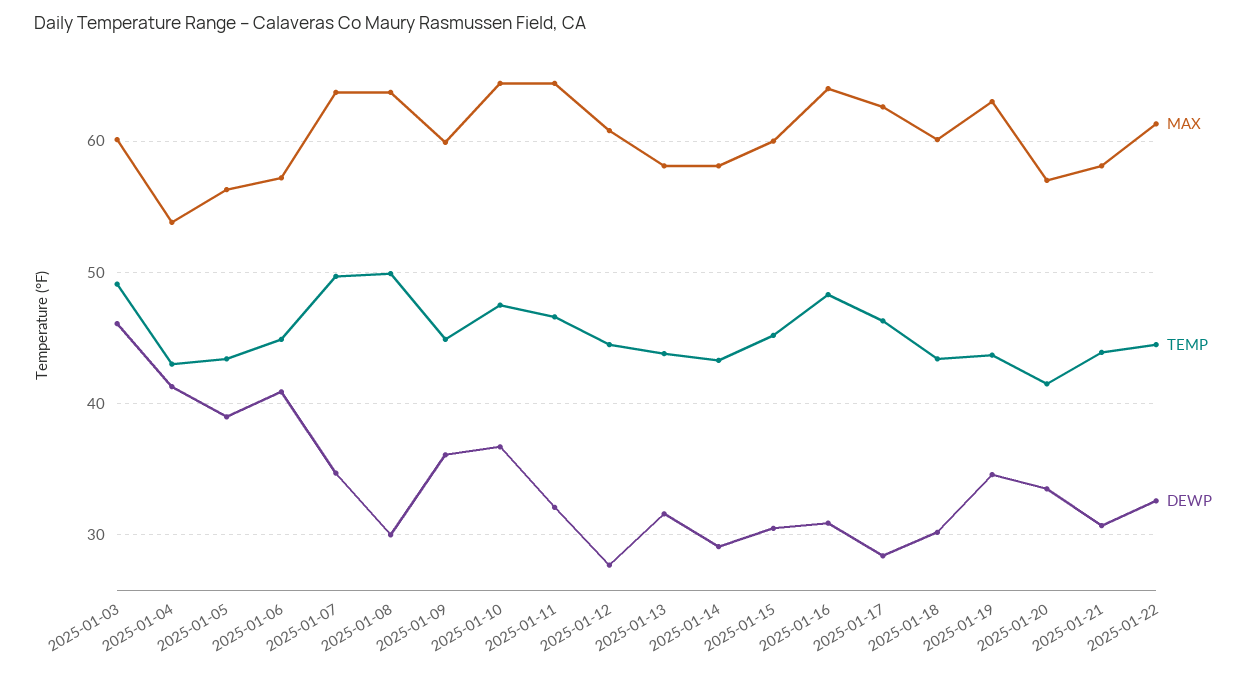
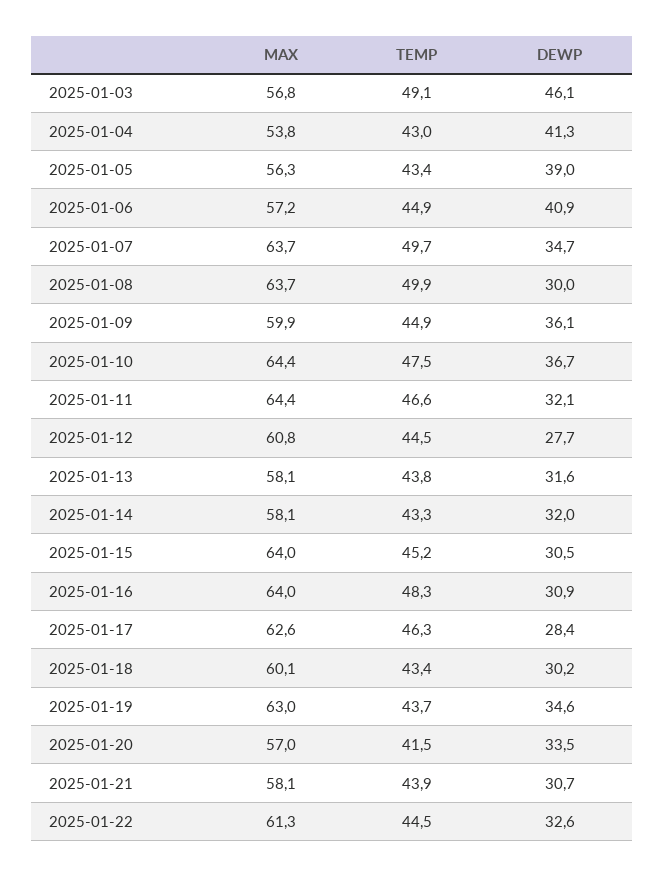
MAX, 2025-01-03: 60 -> 56.8
DEWP, 2025-01-14: 29 -> 32
MAX, 2025-01-15: 60 -> 64

